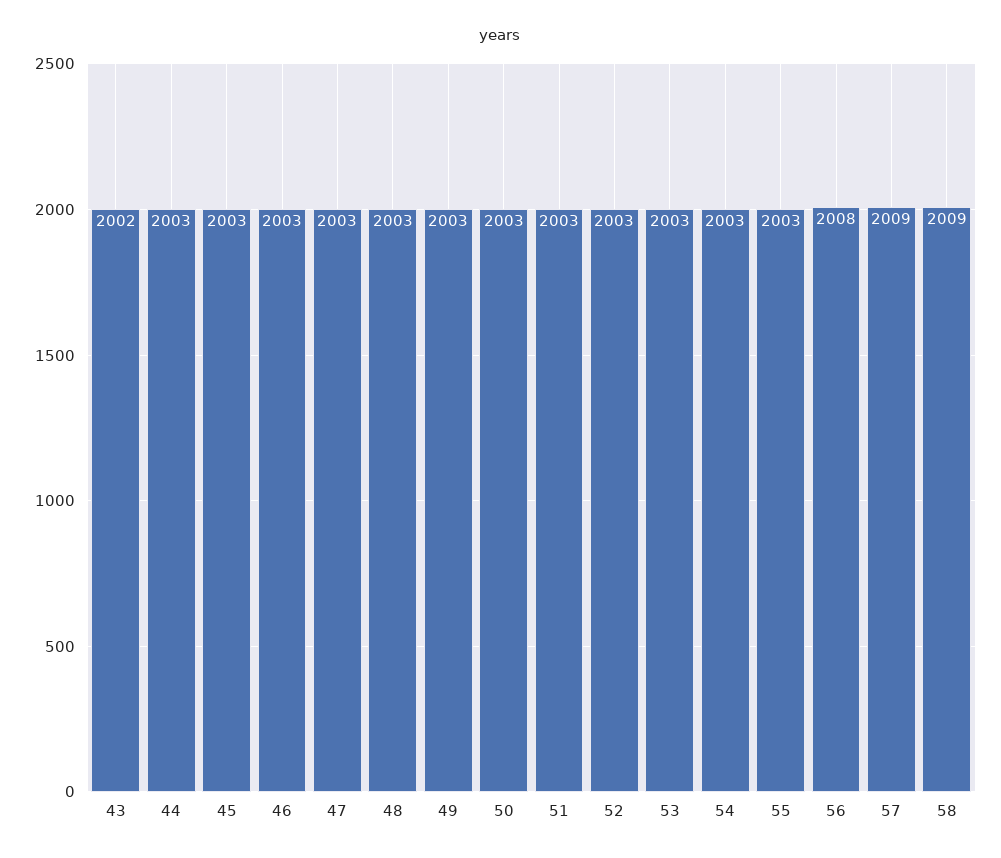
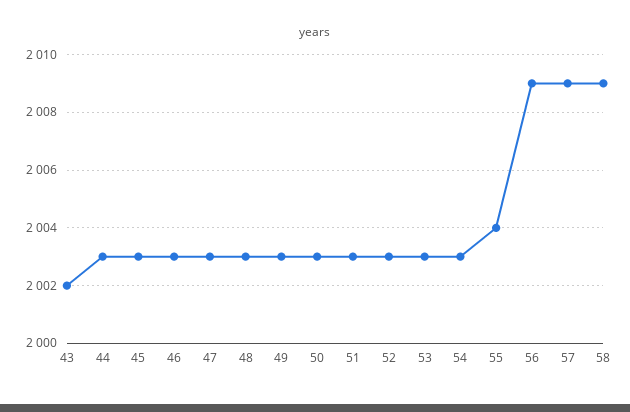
55: 2003 -> 2004
56: 2008 -> 2009

